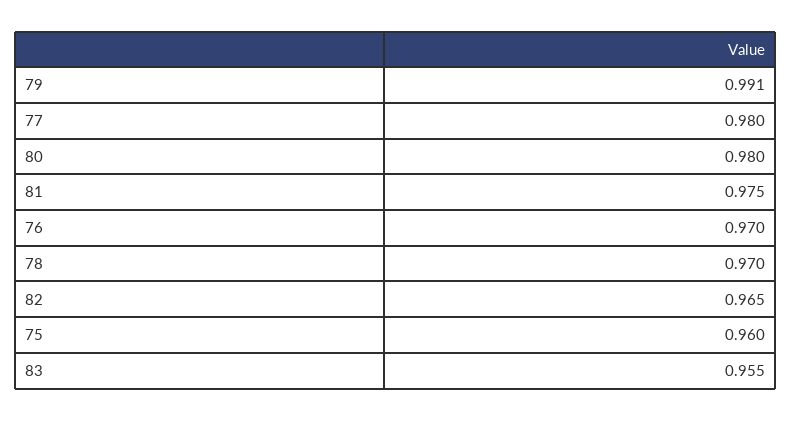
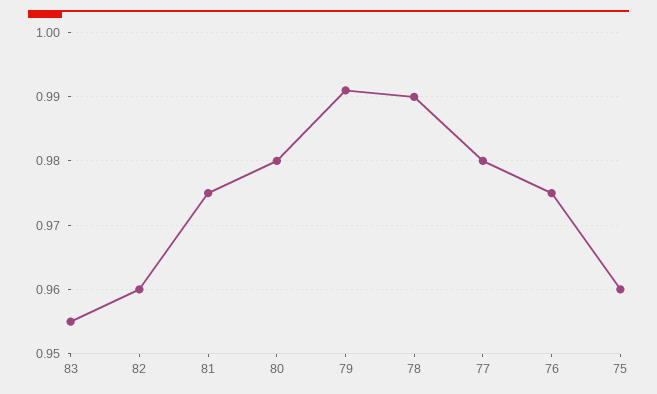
76: 0.97 -> 0.975
78: 0.97 -> 0.99
82: 0.965 -> 0.96

